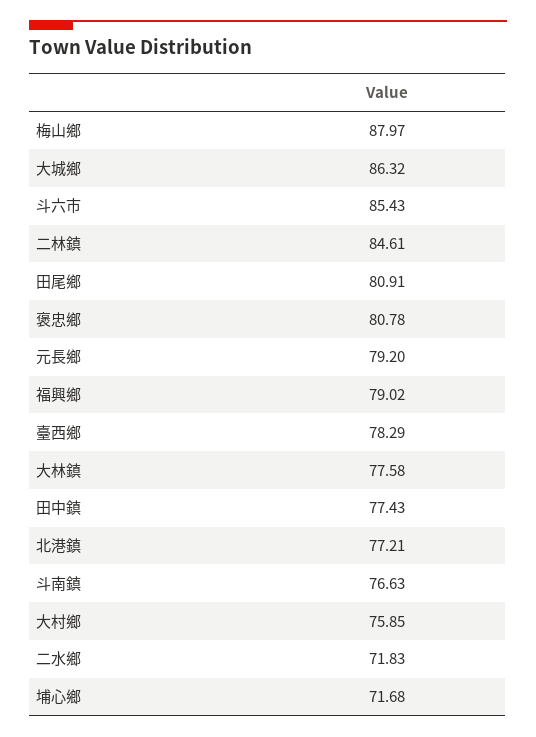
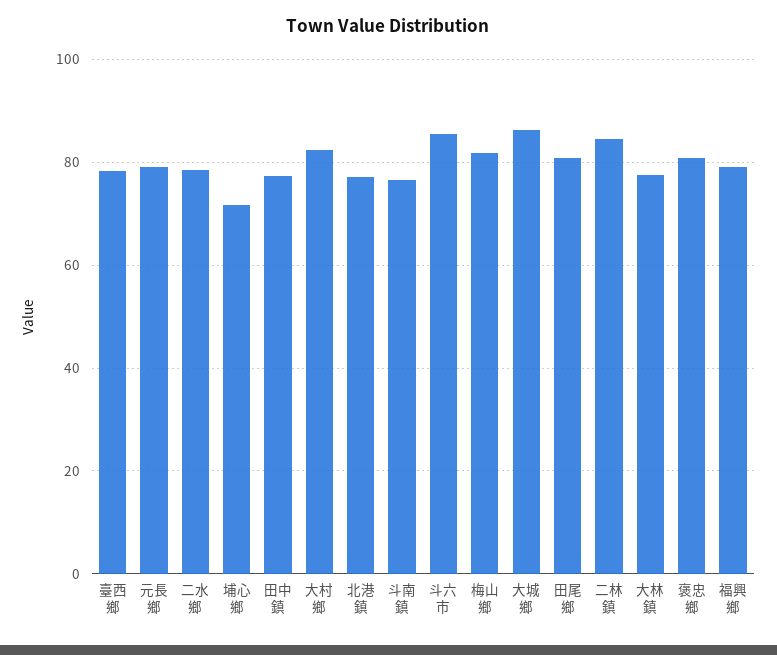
梅山鄉: 87.97 -> 82
大村鄉: 75.85 -> 82
二水鄉: 71.83 -> 78

